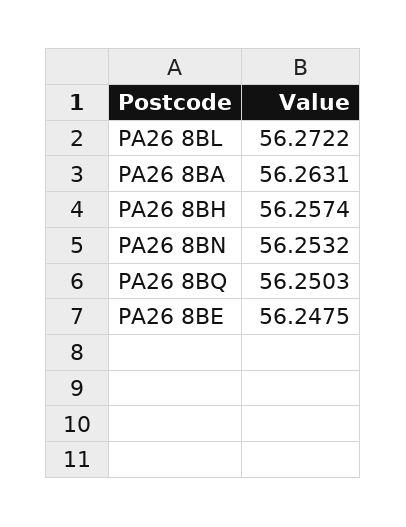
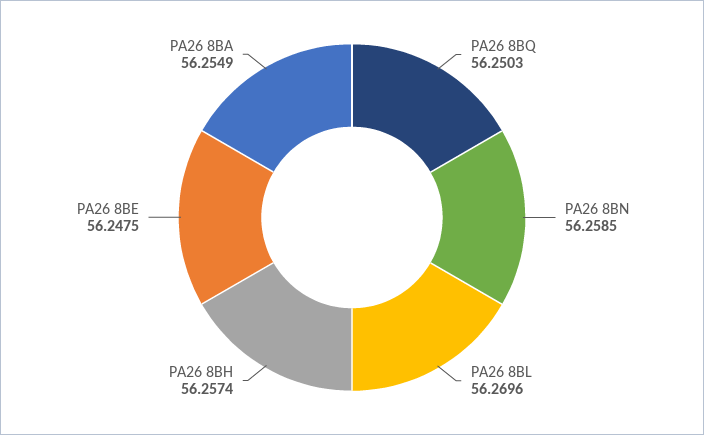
PA26 8BL: 56.2722 -> 56.2696
PA26 8BA: 56.2631 -> 56.2549
PA26 8BN: 56.2532 -> 56.2585

